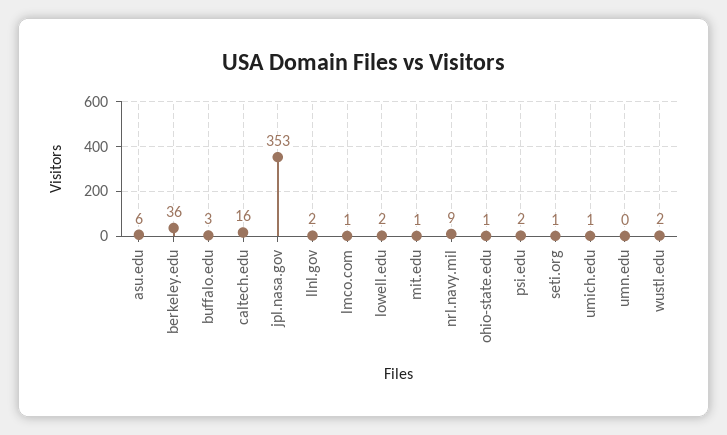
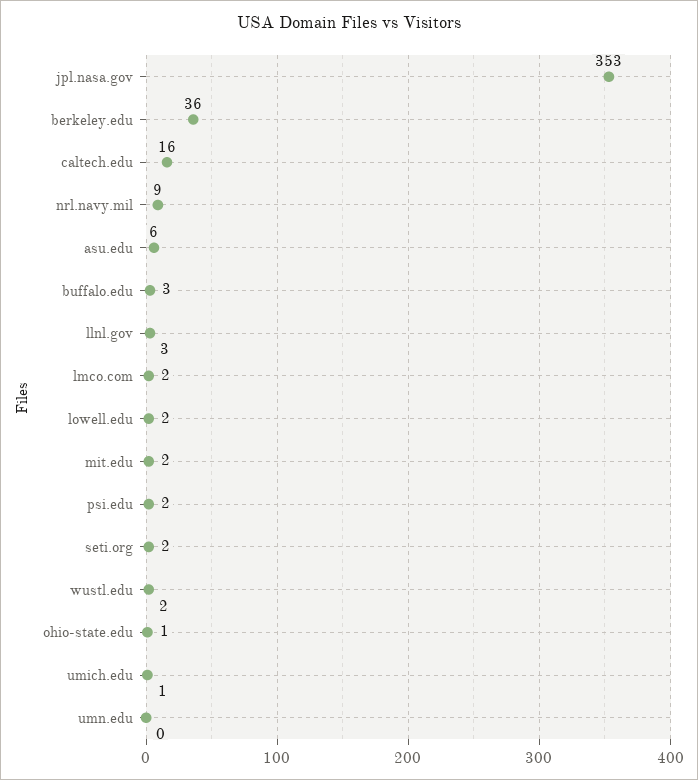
llnl.gov: 2 -> 3
lmco.com: 1 -> 2
mit.edu: 1 -> 2
seti.org: 1 -> 2

